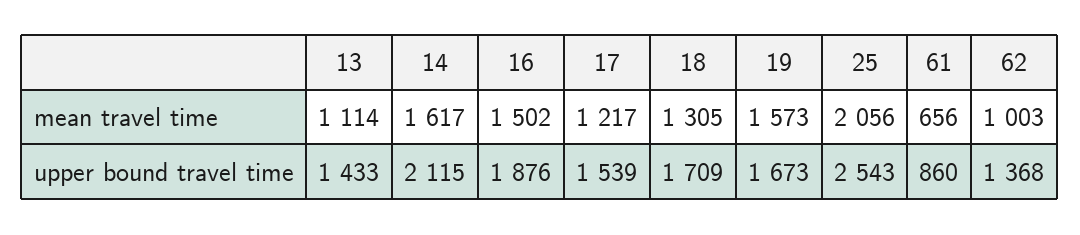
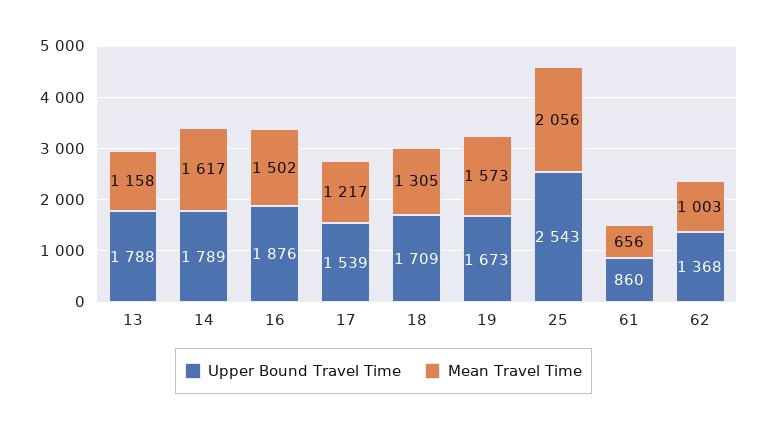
mean travel time, 13: 1114 -> 1158
upper bound travel time, 13: 1433 -> 1788
upper bound travel time, 14: 2115 -> 1789

